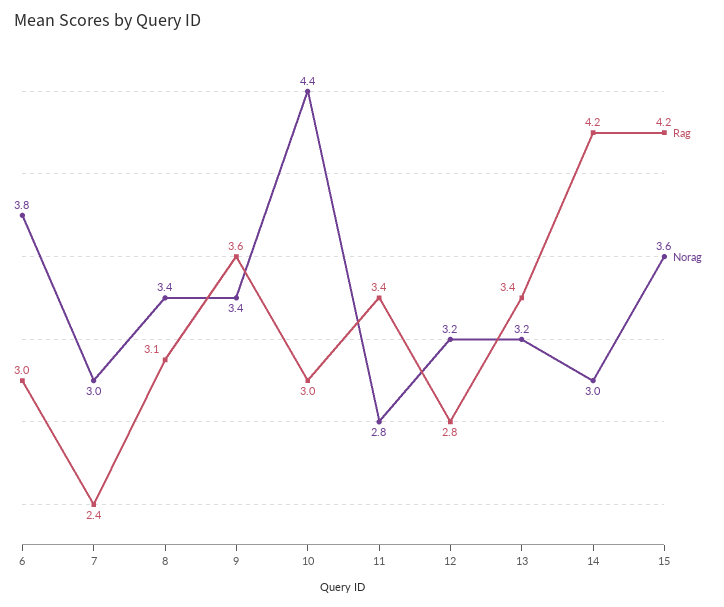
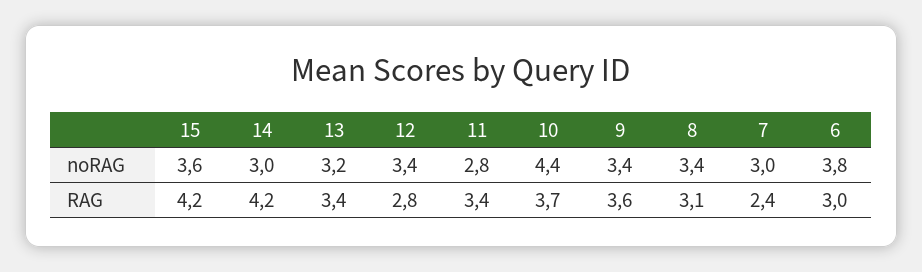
Rag, 10: 3 -> 3.7
Norag, 12: 3.2 -> 3.4

